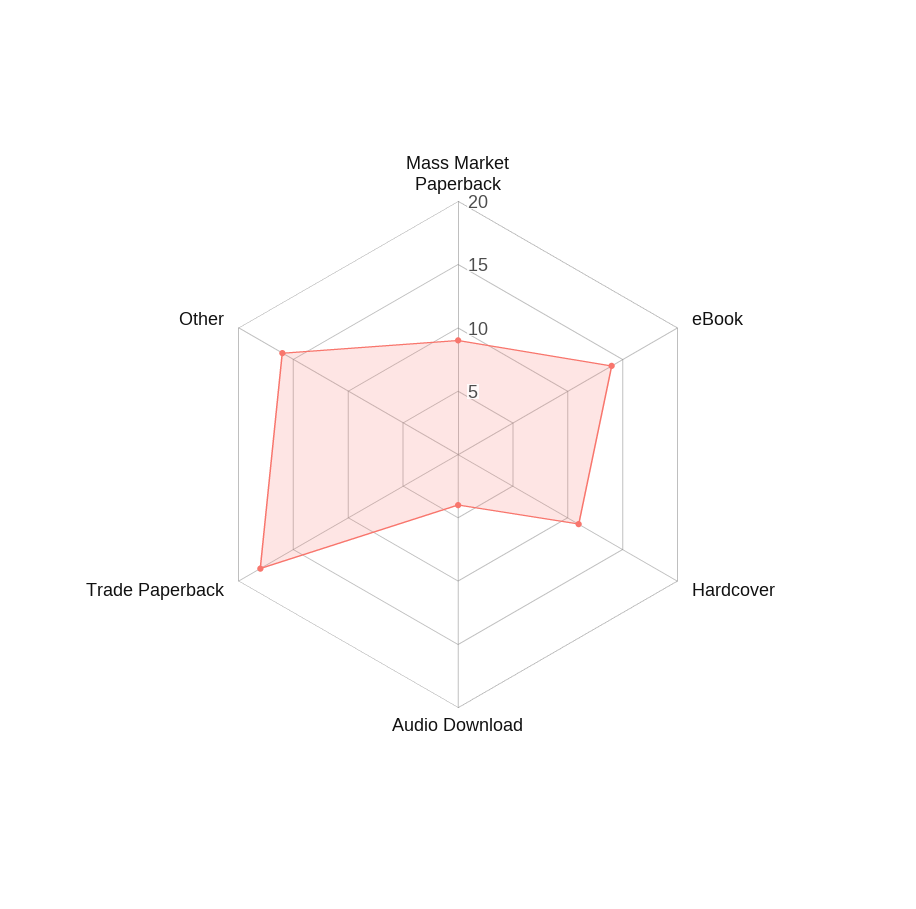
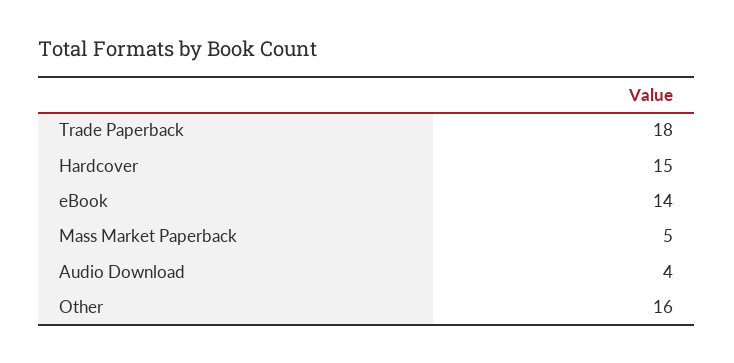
Mass Market Paperback: 9 -> 5
Hardcover: 11 -> 15

